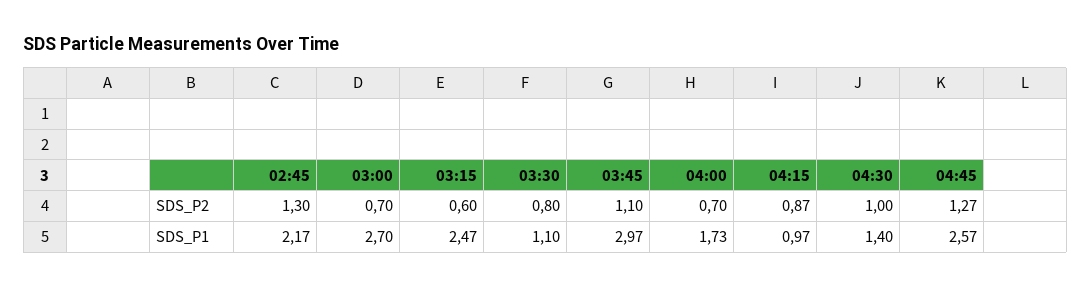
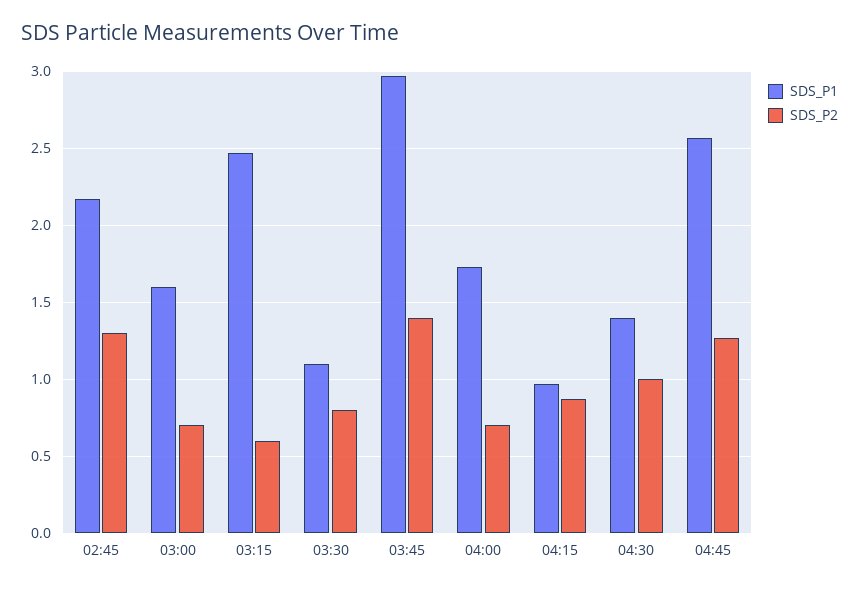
SDS_P2, 03:45: 1.1 -> 1.4
SDS_P1, 03:00: 2.7 -> 1.6

